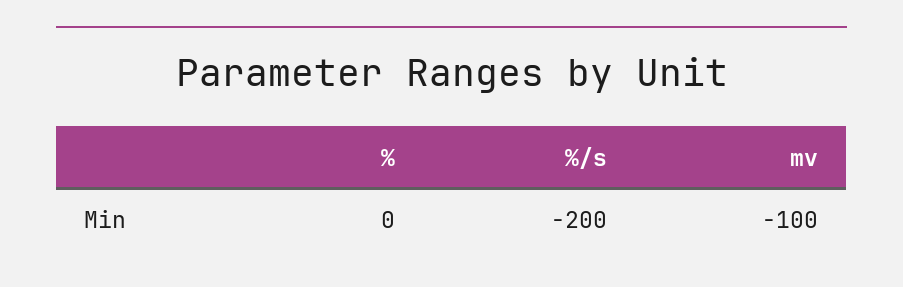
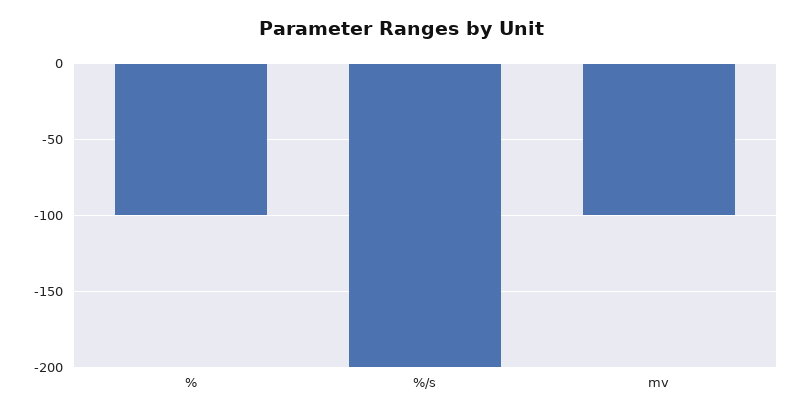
%: 0 -> -100

